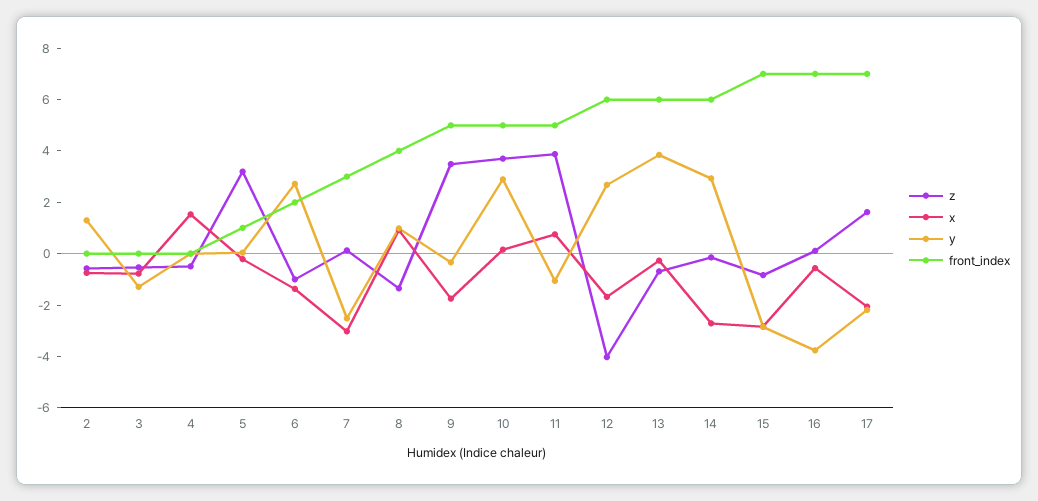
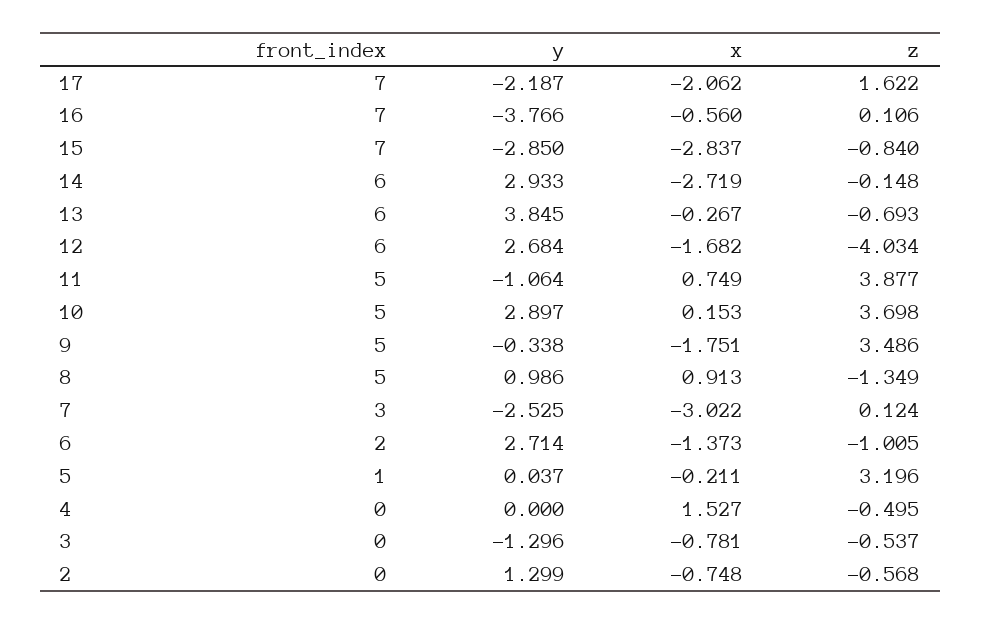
front_index, 8: 4 -> 5

